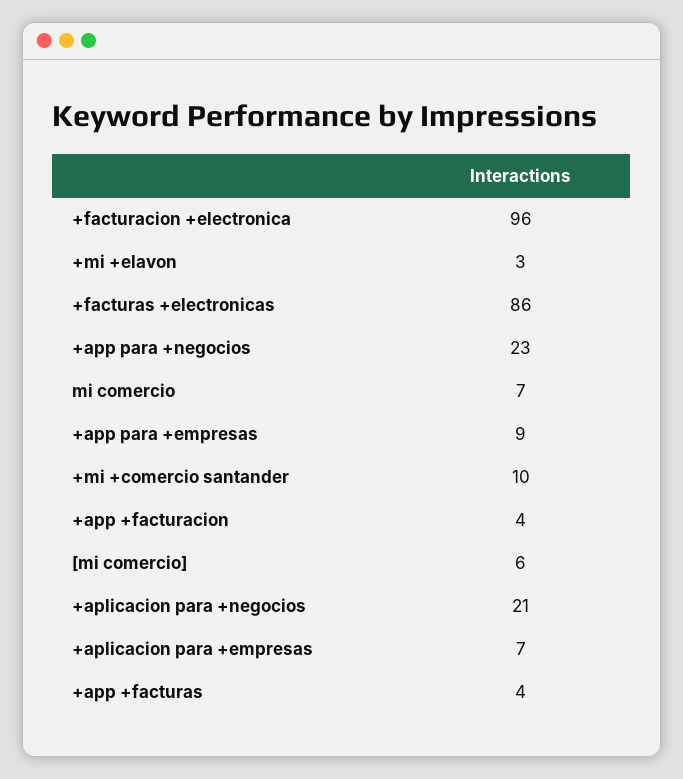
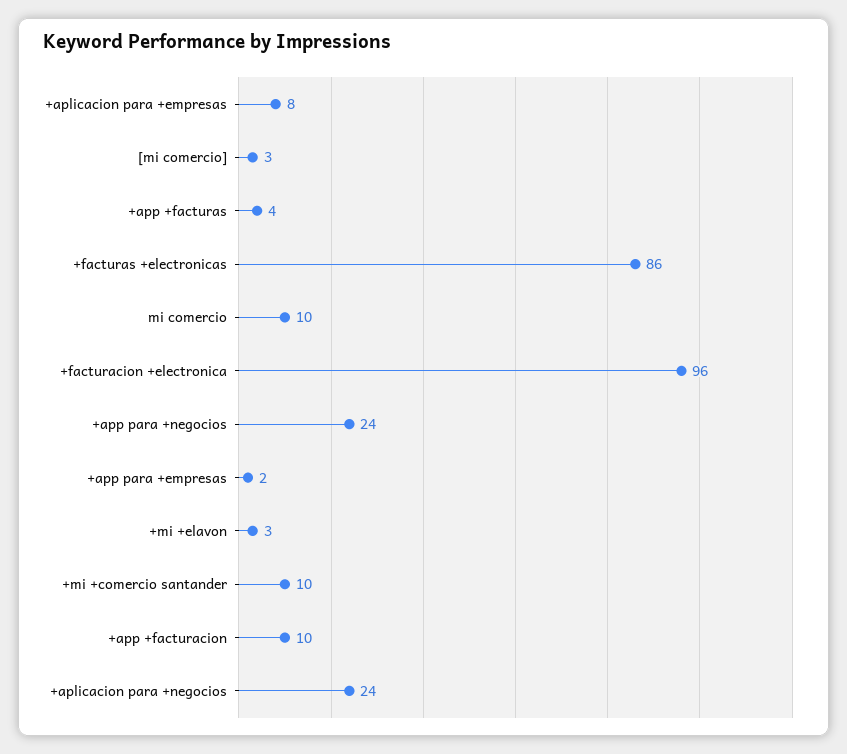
+app para +negocios: 23 -> 24
mi comercio: 7 -> 10
+app para +empresas: 9 -> 2
+app +facturacion: 4 -> 10
[mi comercio]: 6 -> 3
+aplicacion para +negocios: 21 -> 24
+aplicacion para +empresas: 7 -> 8

